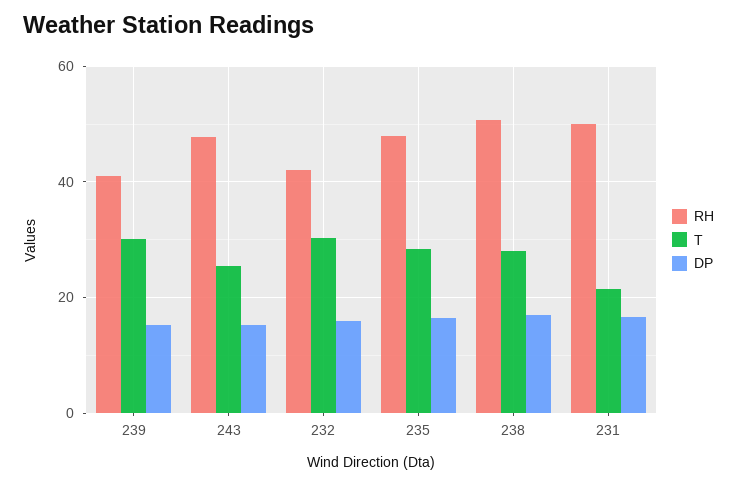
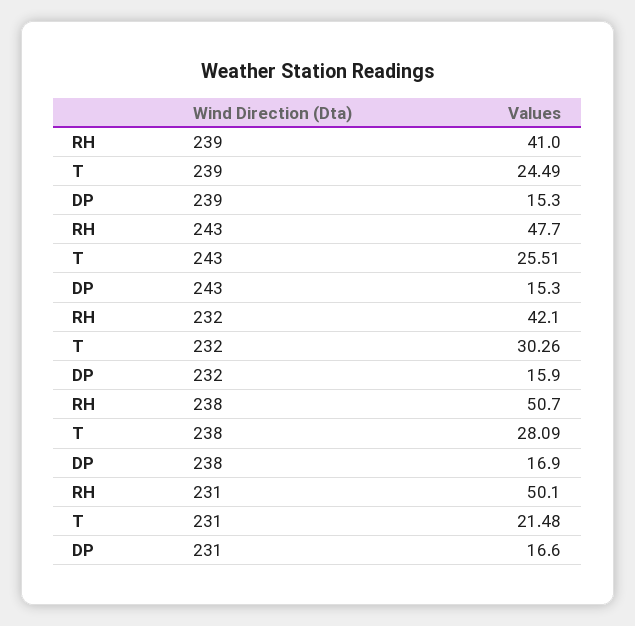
T, 239: 30 -> 24.49
RH, 235: 48 -> none
T, 235: 28 -> none
DP, 235: 16 -> none

